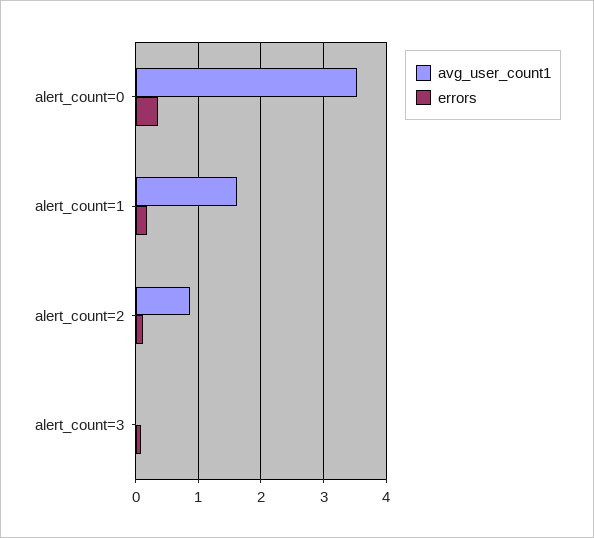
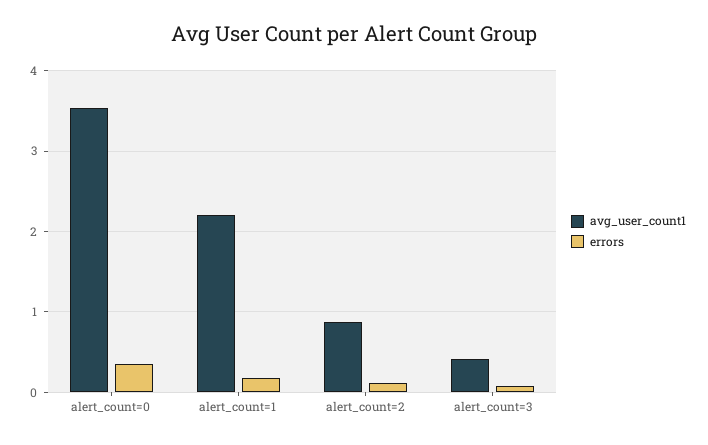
avg_user_count1, alert_count=1: 1.6 -> 2.2
avg_user_count1, alert_count=3: 0 -> 0.4

